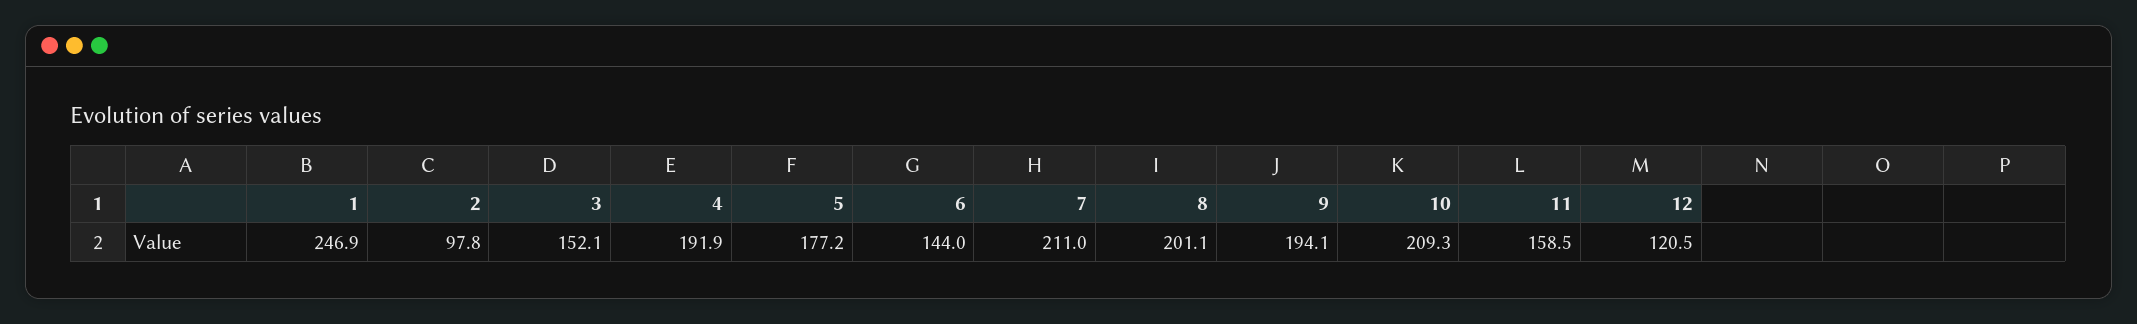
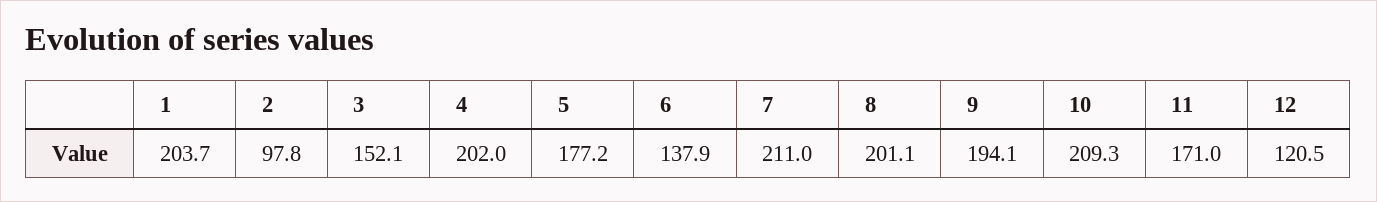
1: 246.9 -> 203.7
4: 191.9 -> 202
6: 144 -> 137.9
11: 158.5 -> 171

